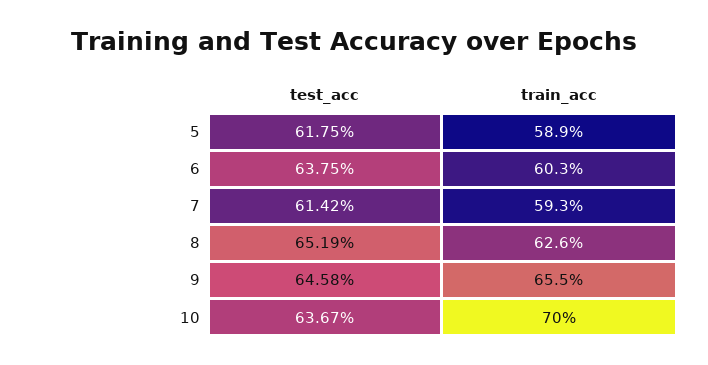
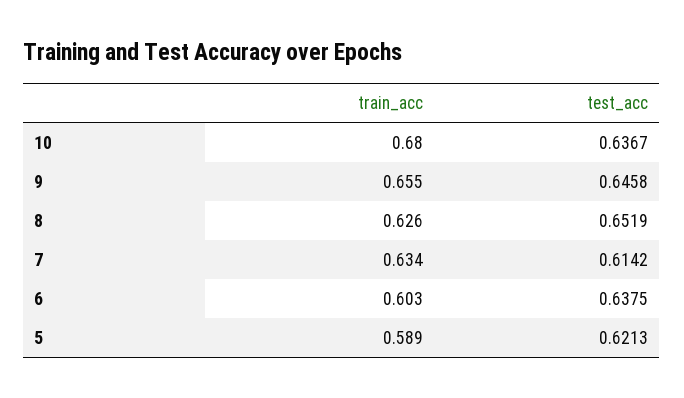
test_acc, 5: 0.6175 -> 0.6213
train_acc, 7: 0.593 -> 0.634
train_acc, 10: 0.7 -> 0.68

